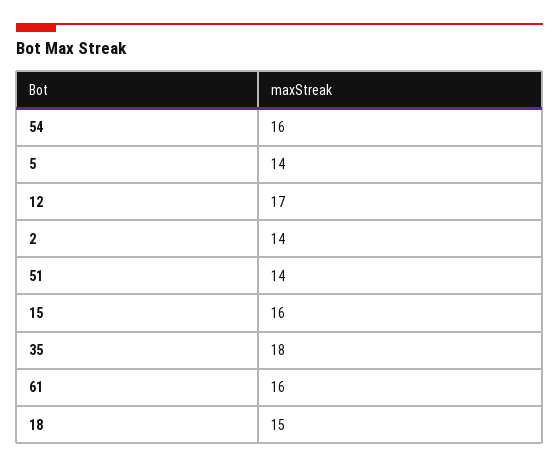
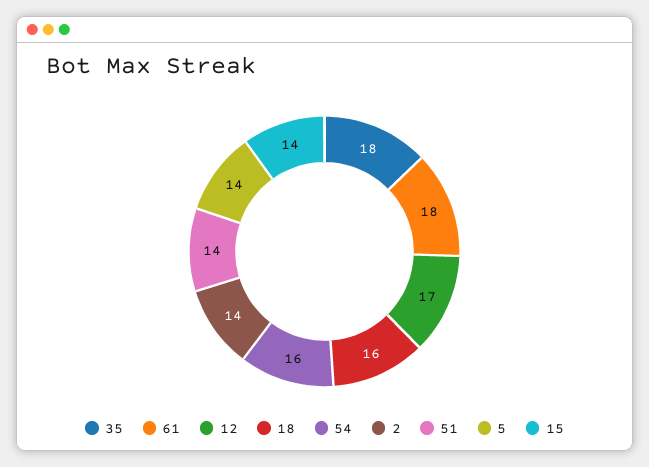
15: 16 -> 14
61: 16 -> 18
18: 15 -> 16

